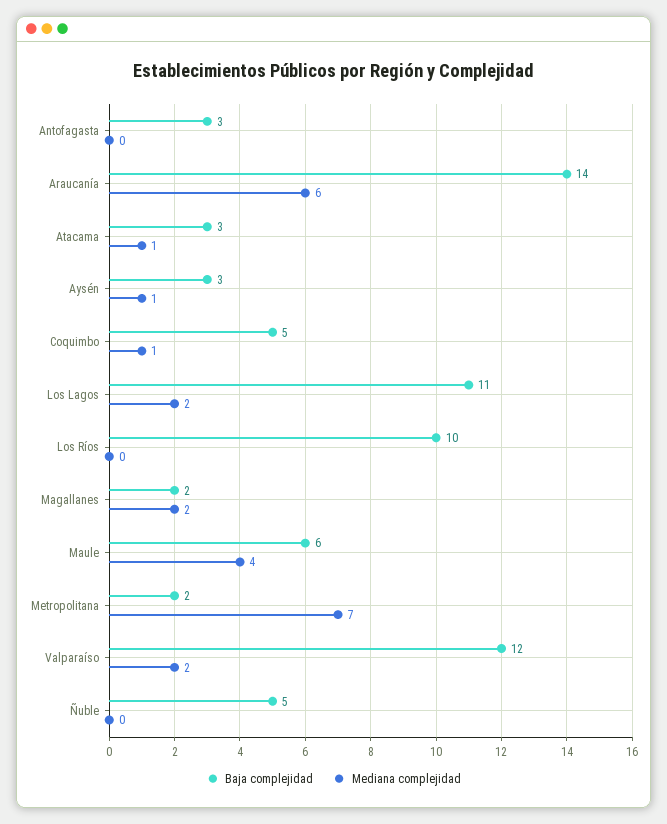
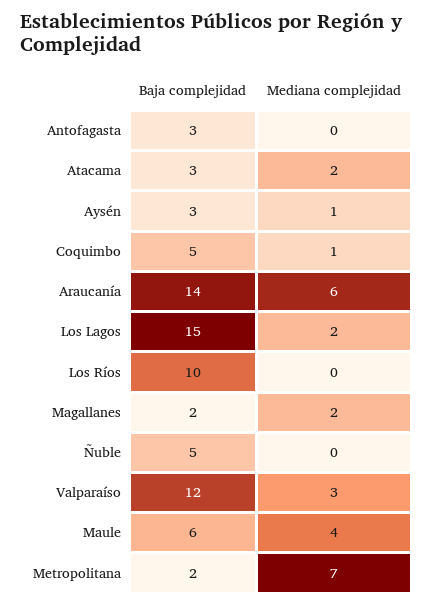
Mediana complejidad, Atacama: 1 -> 2
Baja complejidad, Los Lagos: 11 -> 15
Mediana complejidad, Valparaíso: 2 -> 3

